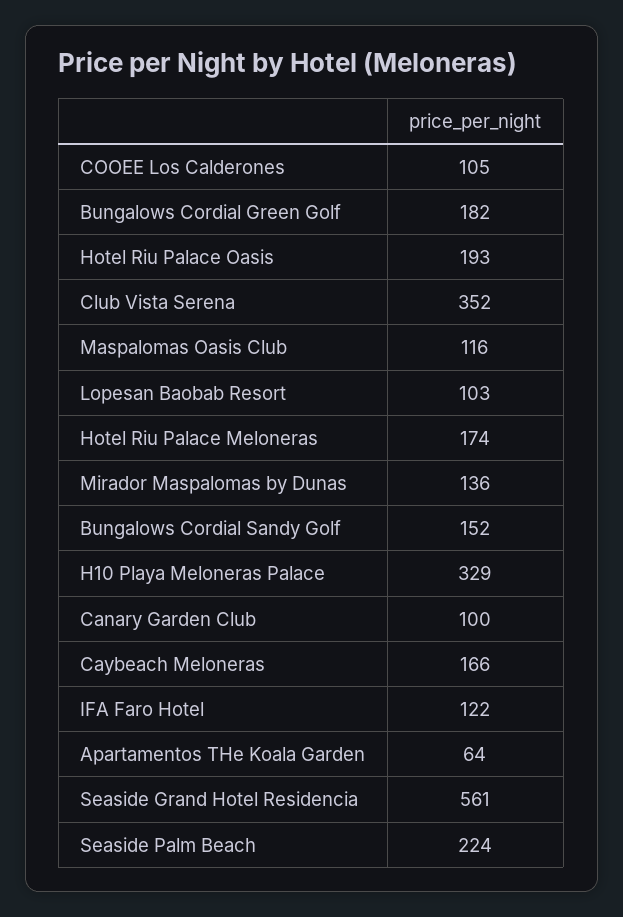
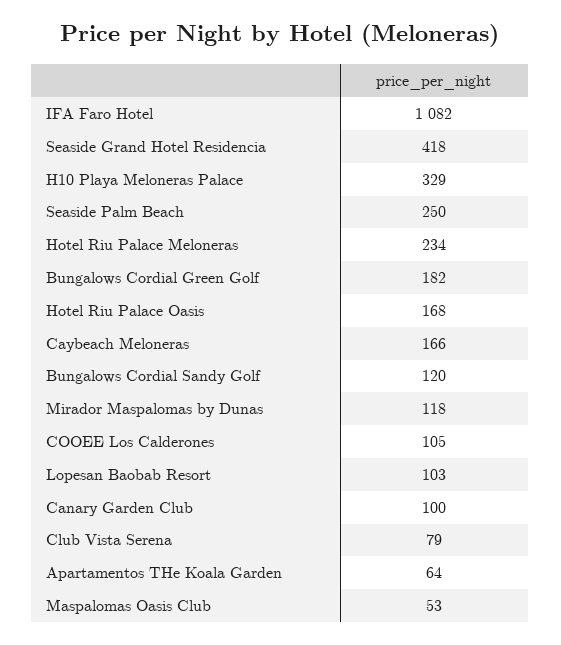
Hotel Riu Palace Oasis: 193 -> 168
Club Vista Serena: 352 -> 79
Maspalomas Oasis Club: 116 -> 53
Hotel Riu Palace Meloneras: 174 -> 234
Mirador Maspalomas by Dunas: 136 -> 118
Bungalows Cordial Sandy Golf: 152 -> 120
IFA Faro Hotel: 122 -> 1082
Seaside Grand Hotel Residencia: 561 -> 418
Seaside Palm Beach: 224 -> 250

